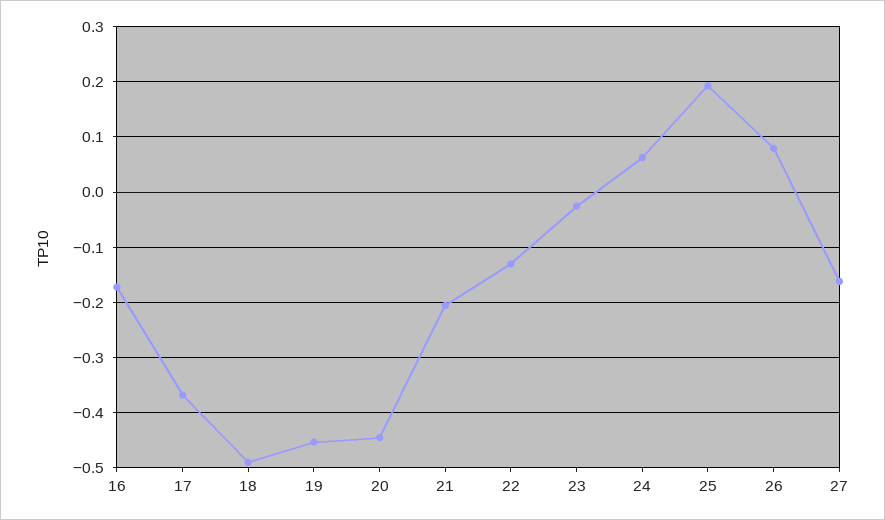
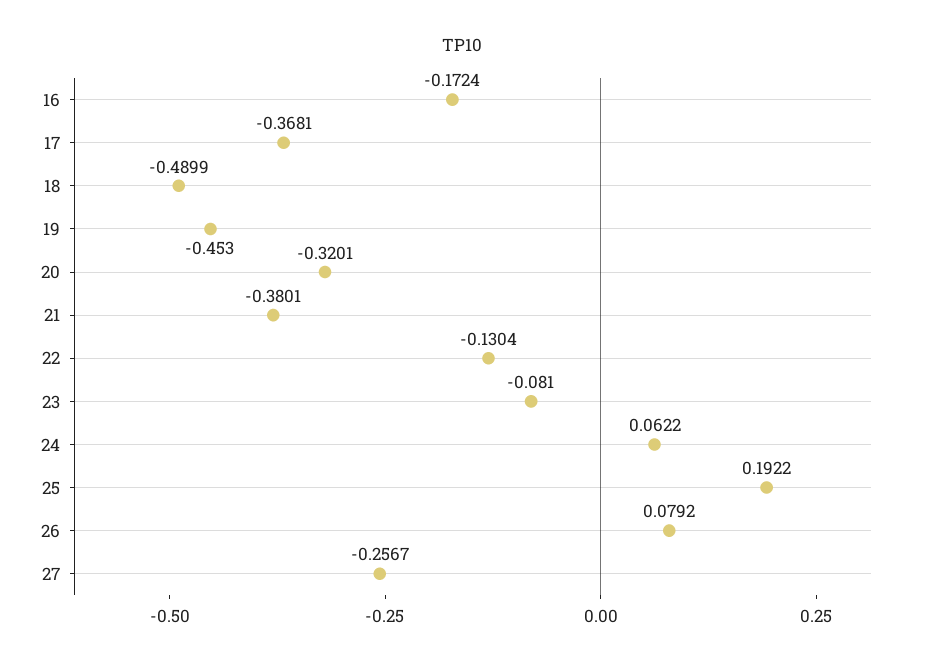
20: -0.44 -> -0.3201
21: -0.2 -> -0.3801
23: -0.02 -> -0.081
27: -0.16 -> -0.2567

